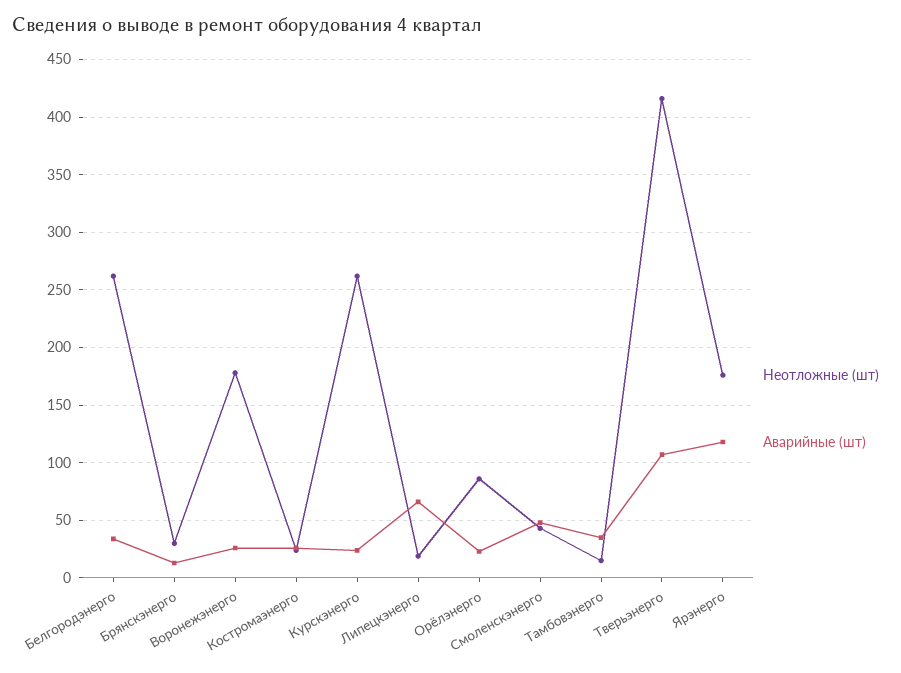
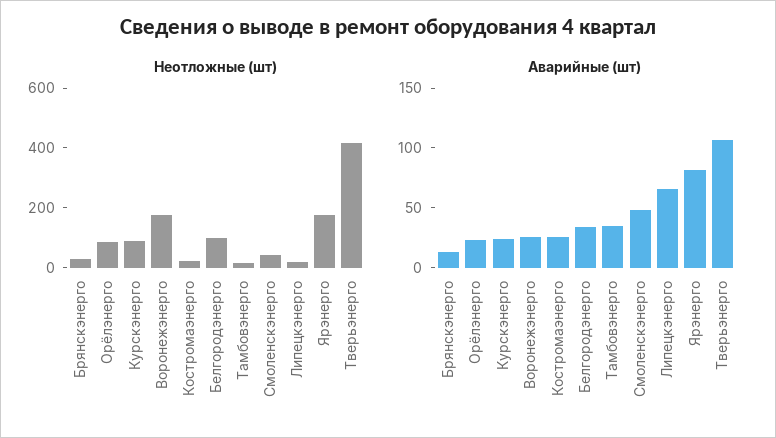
Неотложные (шт), Белгородэнерго: 260 -> 100
Неотложные (шт), Курскэнерго: 260 -> 100
Аварийные (шт), Ярэнерго: 120 -> 80

